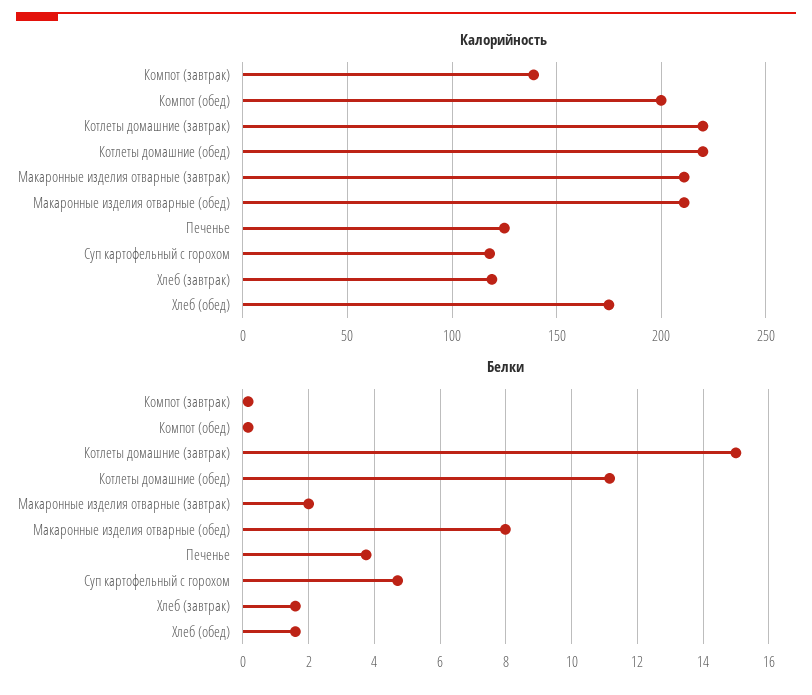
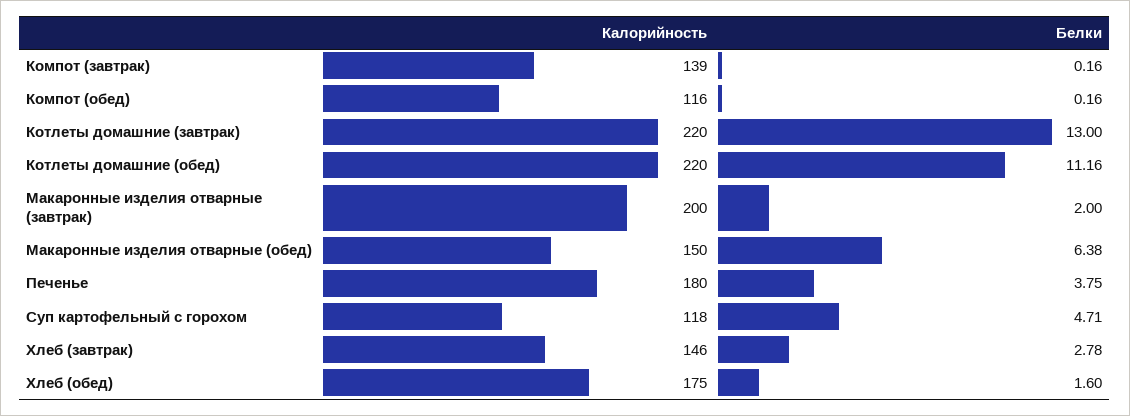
Калорийность, Компот (обед): 200 -> 116
Калорийность, Макаронные изделия отварные (завтрак): 210 -> 200
Калорийность, Макаронные изделия отварные (обед): 210 -> 150
Калорийность, Печенье: 125 -> 180
Калорийность, Хлеб (завтрак): 120 -> 146
Белки, Котлеты домашние (завтрак): 15 -> 13
Белки, Макаронные изделия отварные (обед): 8 -> 6.38
Белки, Хлеб (завтрак): 1.6 -> 2.78

